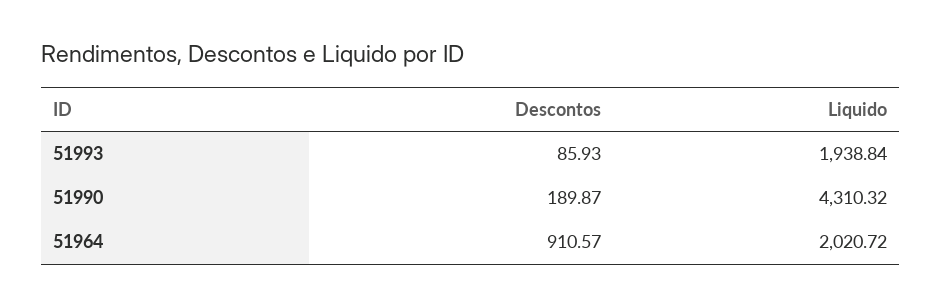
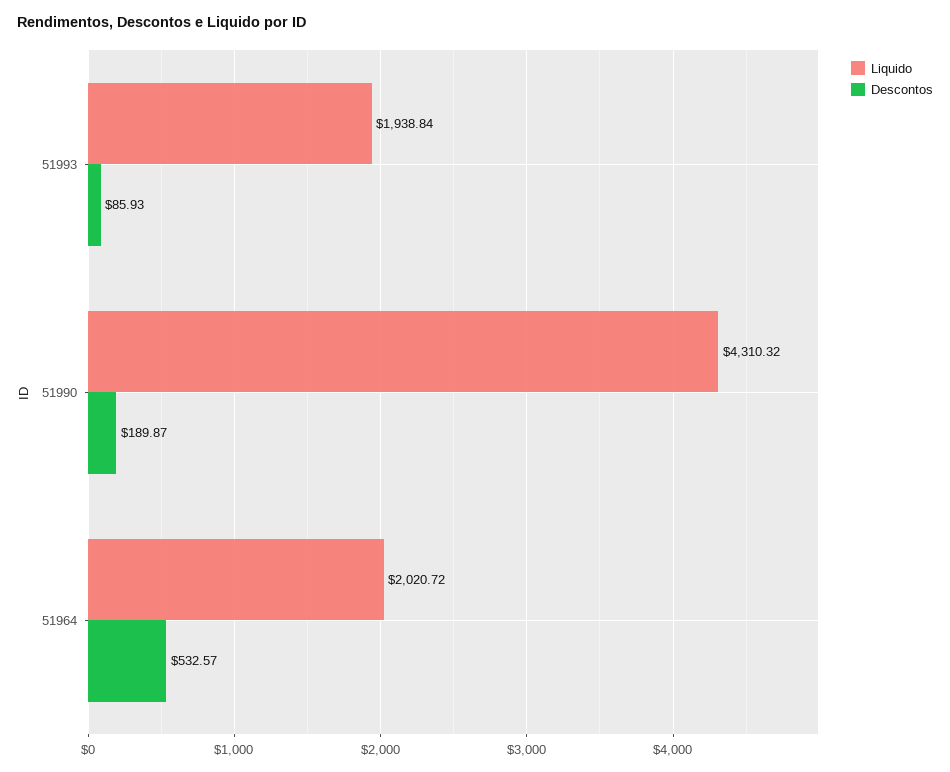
Descontos, 51964: 910.57 -> 532.57

